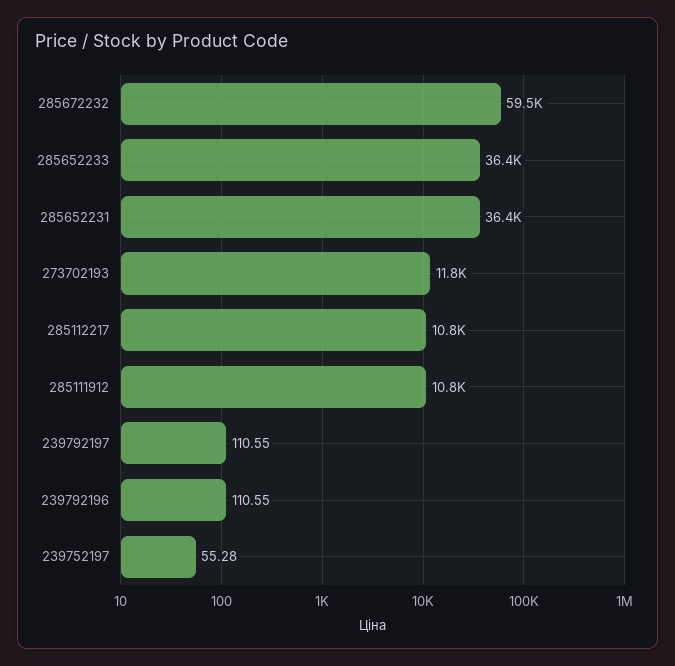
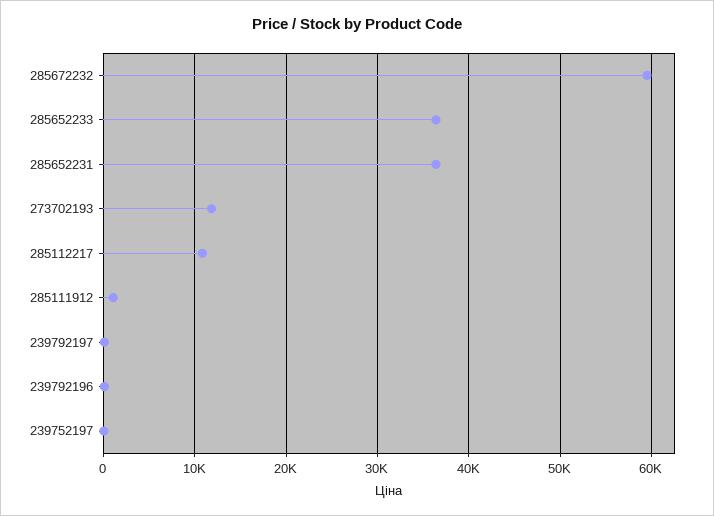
285111912: 10800 -> 1000

